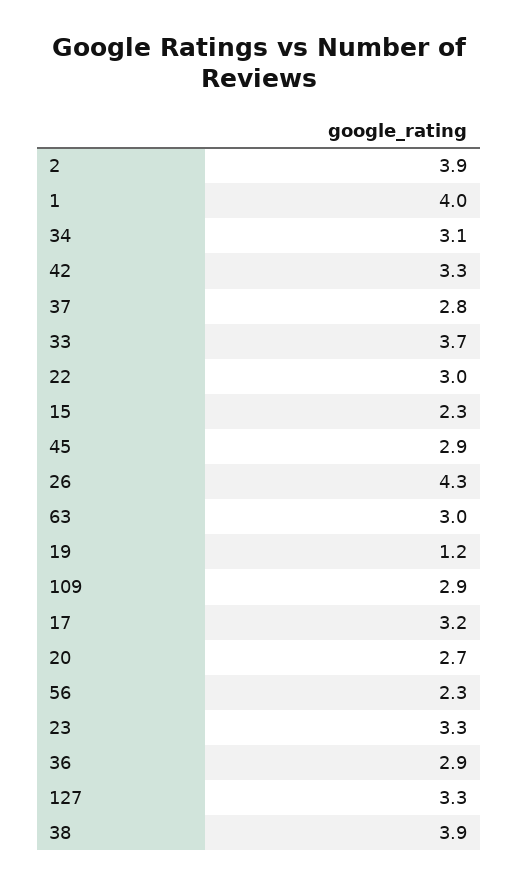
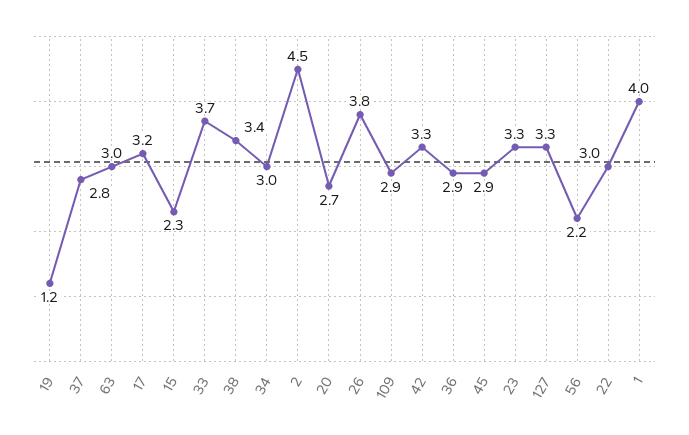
2: 3.9 -> 4.5
34: 3.1 -> 3
26: 4.3 -> 3.8
56: 2.3 -> 2.2
38: 3.9 -> 3.4

